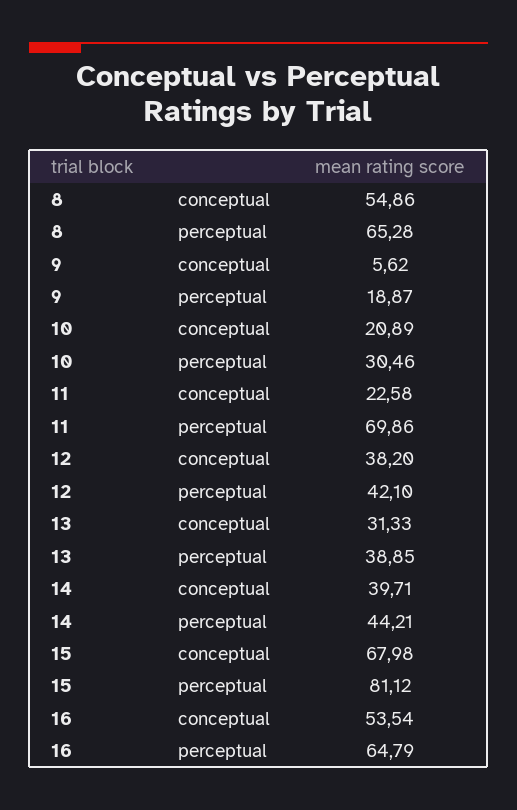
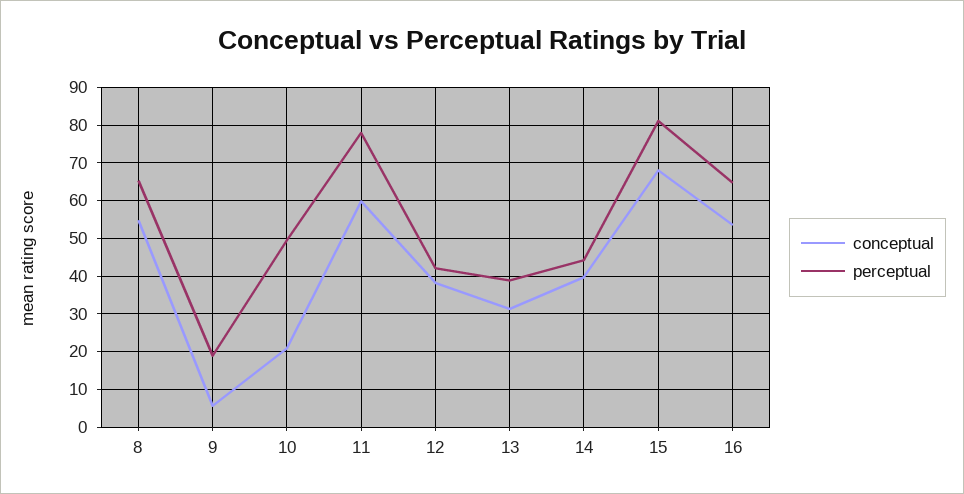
perceptual, 10: 30.46 -> 50
conceptual, 11: 22.58 -> 60
perceptual, 11: 69.86 -> 78

